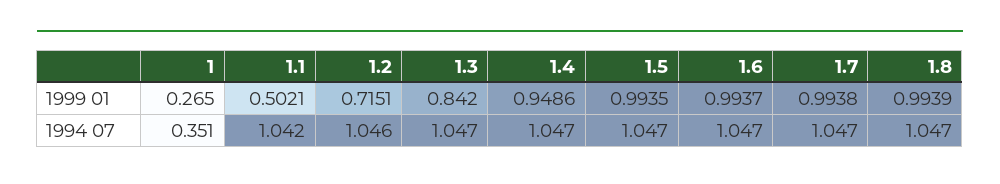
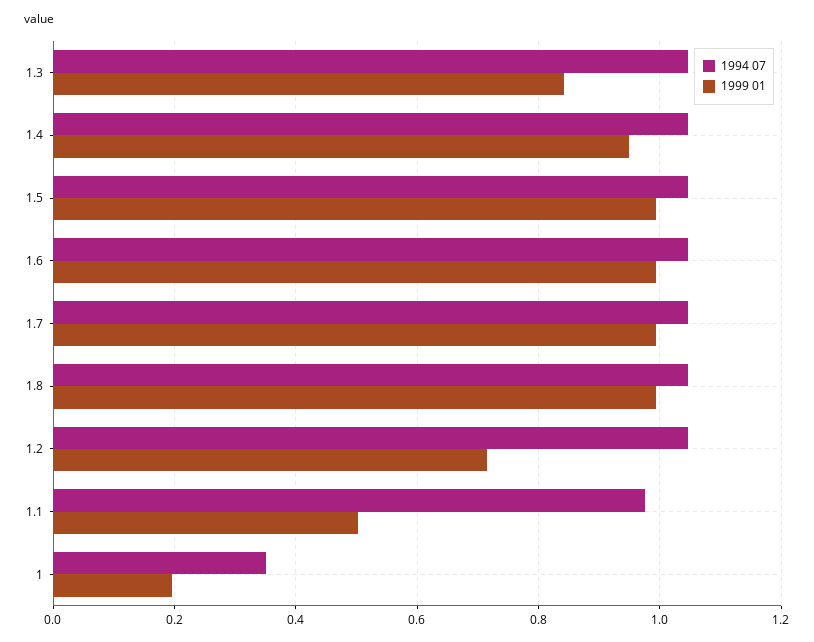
1999 01, 1: 0.265 -> 0.2
1994 07, 1.1: 1.042 -> 0.98

